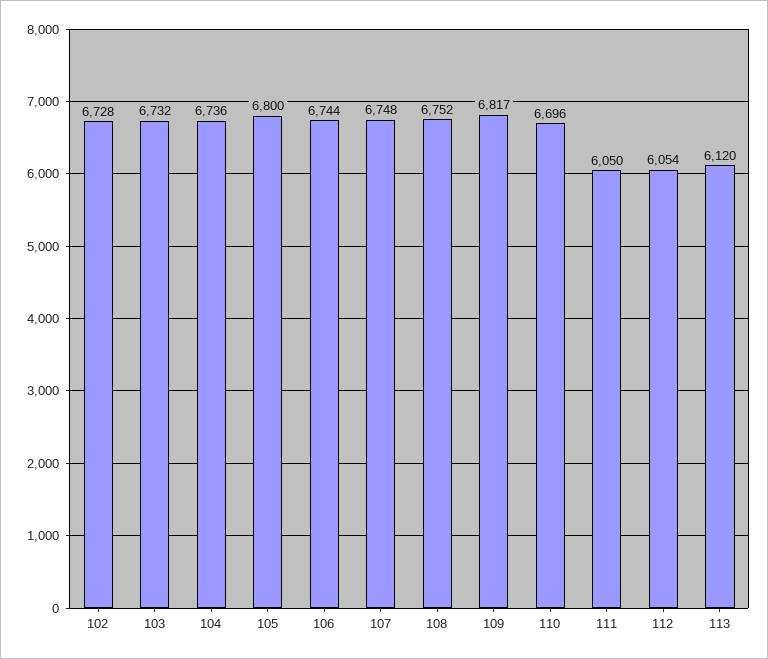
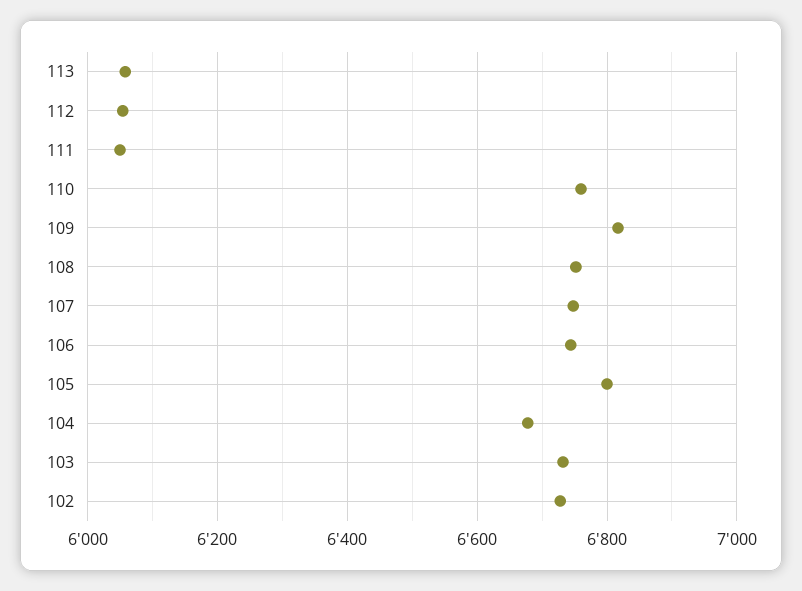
104: 6736 -> 6680
110: 6696 -> 6760
113: 6120 -> 6060

